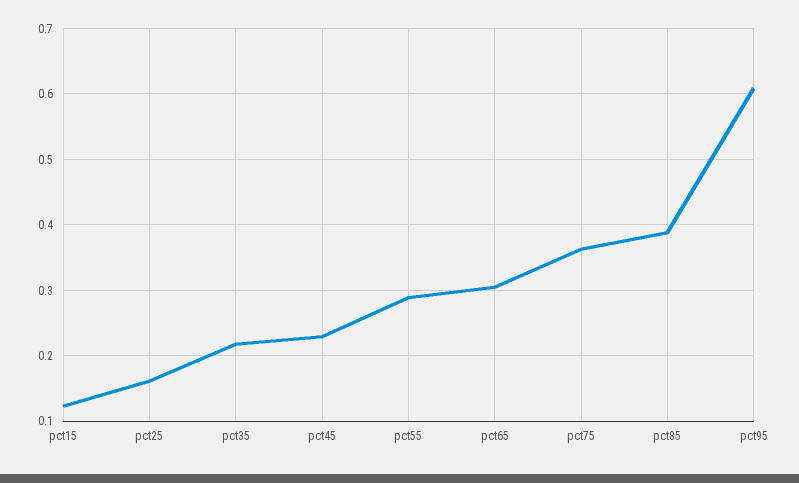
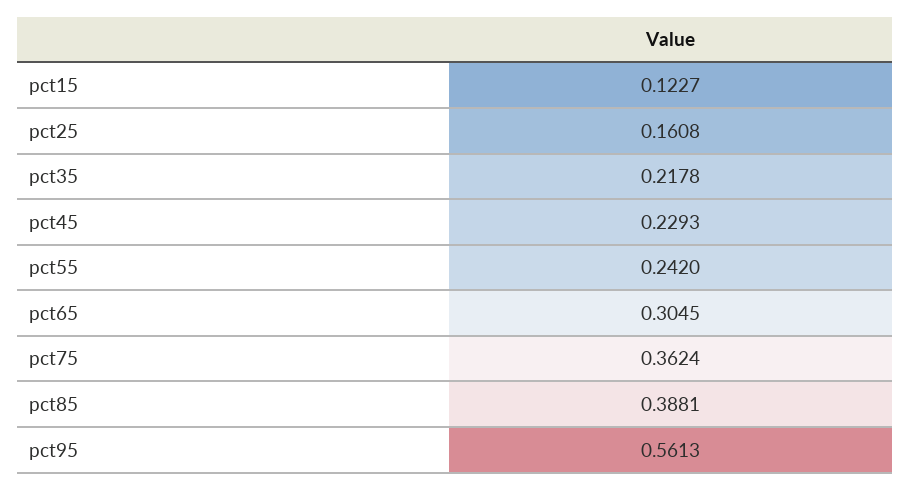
pct55: 0.29 -> 0.242
pct95: 0.61 -> 0.5613

